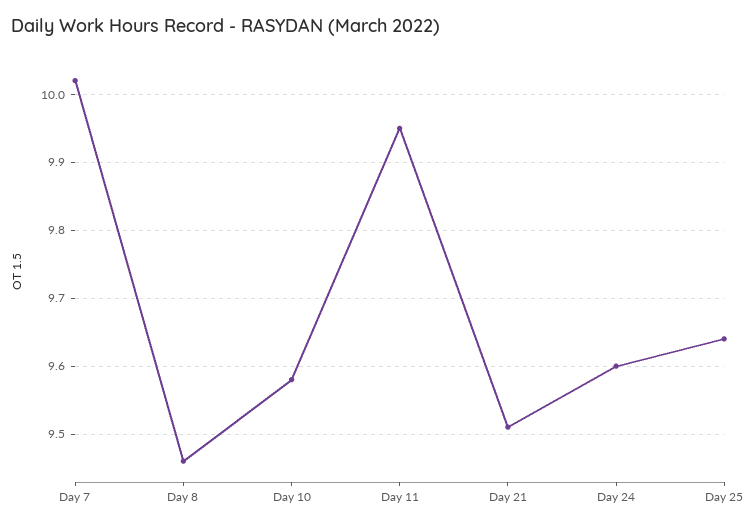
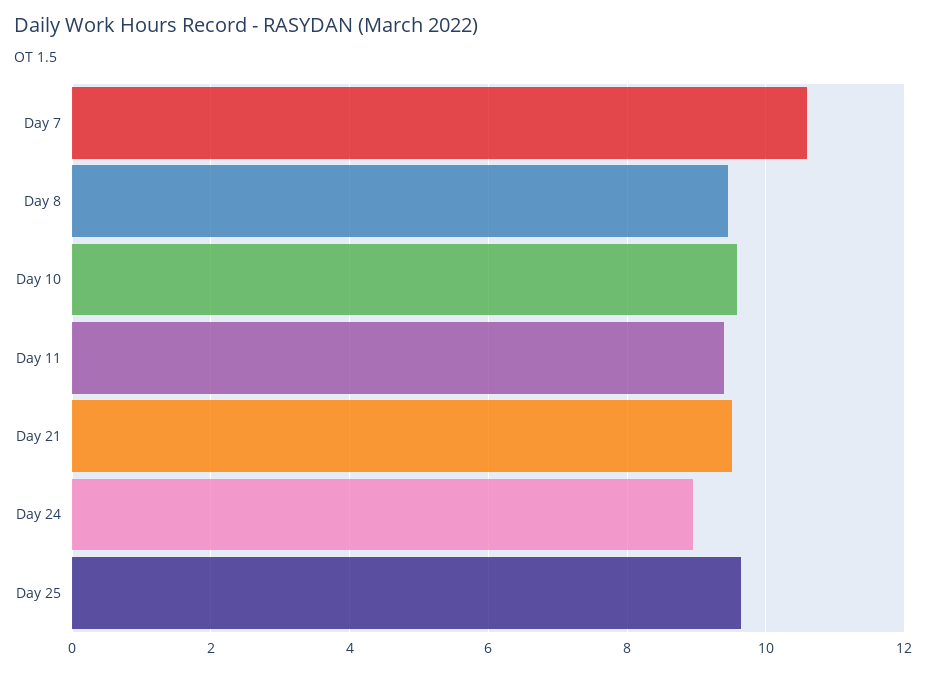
Day 7: 10.02 -> 10.6
Day 11: 9.95 -> 9.4
Day 24: 9.6 -> 9

